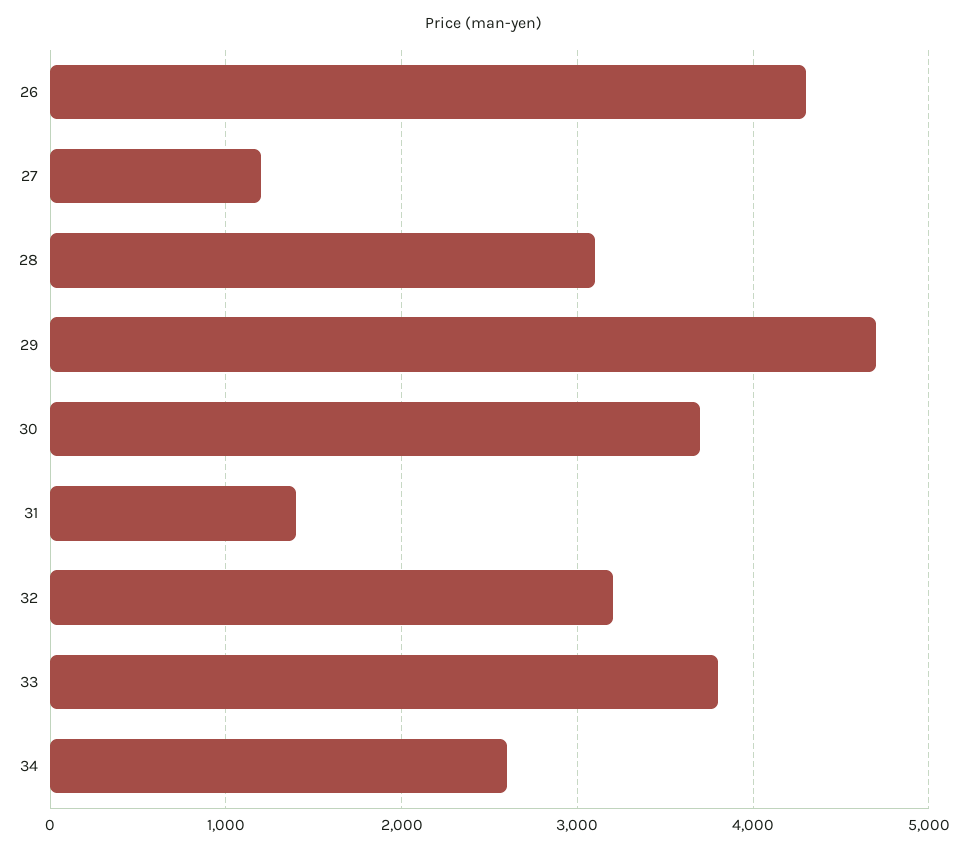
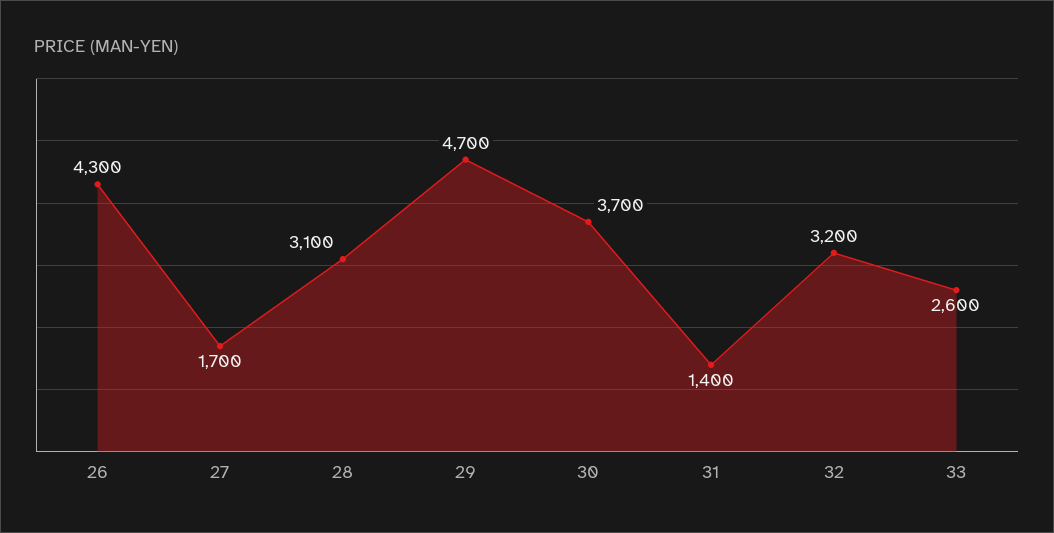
27: 1200 -> 1700
33: 3800 -> 2600
34: 2600 -> none

